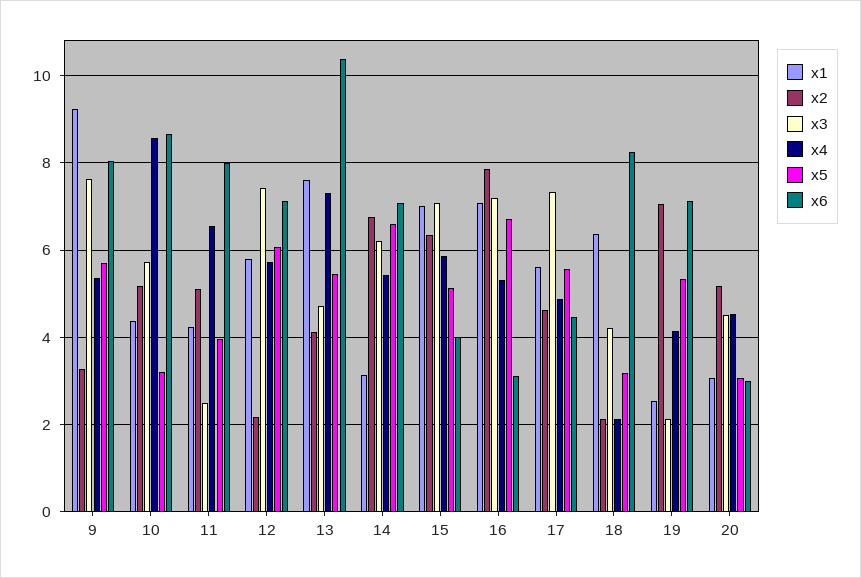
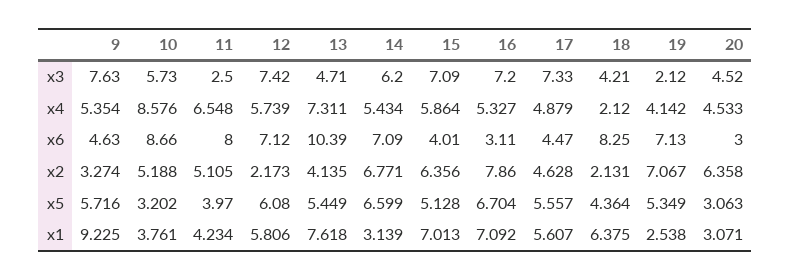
x6, 9: 8 -> 4.63
x1, 10: 4.4 -> 3.761
x5, 18: 3.2 -> 4.364
x2, 20: 5.2 -> 6.358

